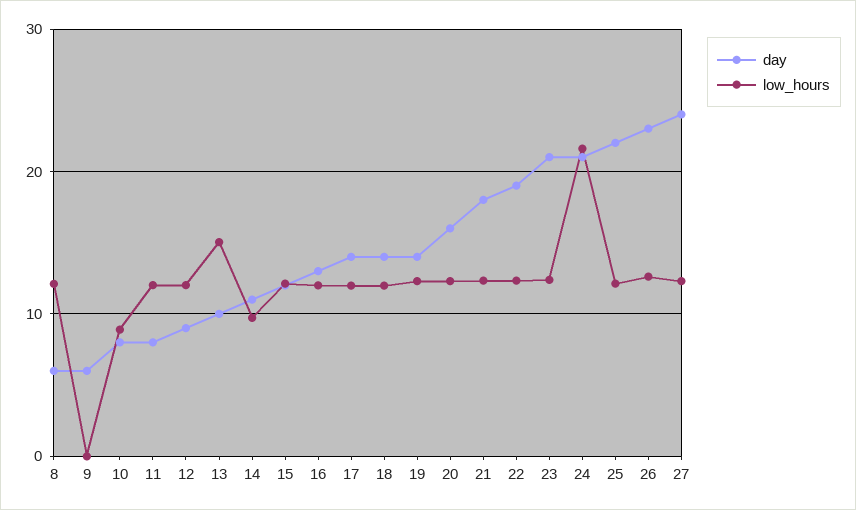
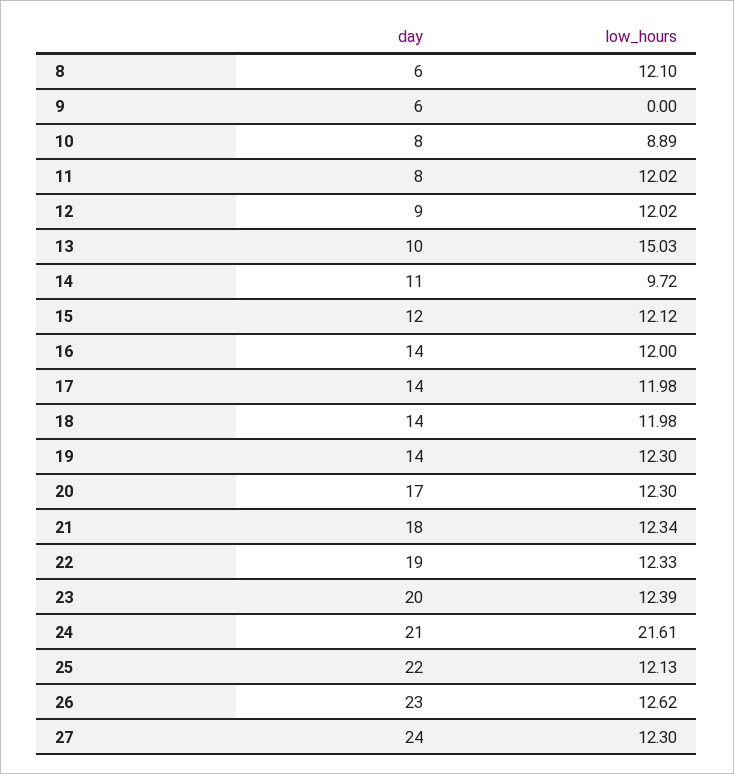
day, 16: 13 -> 14
day, 20: 16 -> 17
day, 23: 21 -> 20

